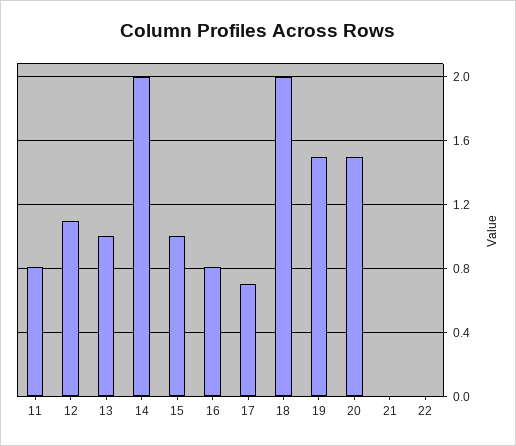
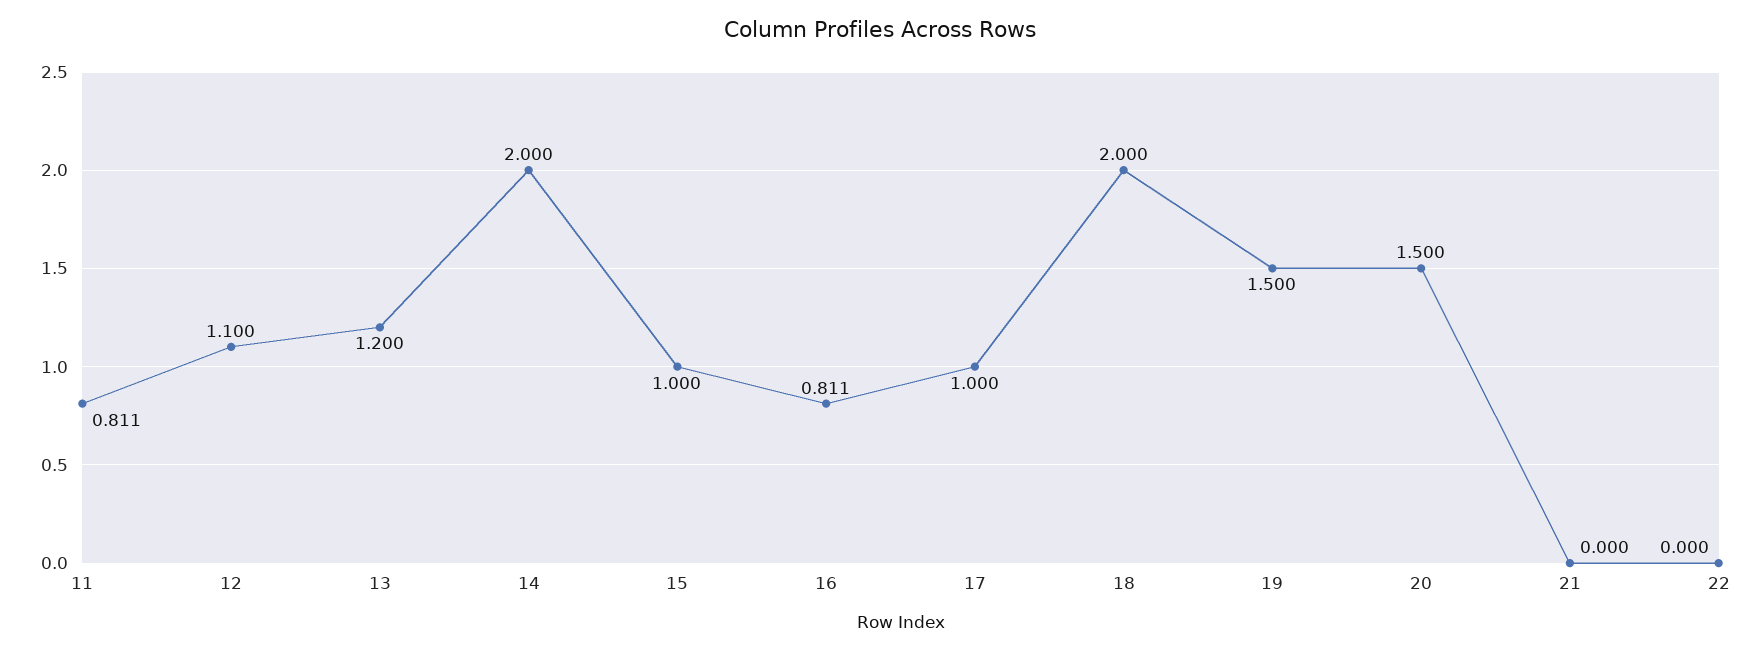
13: 1 -> 1.2
17: 0.7 -> 1

